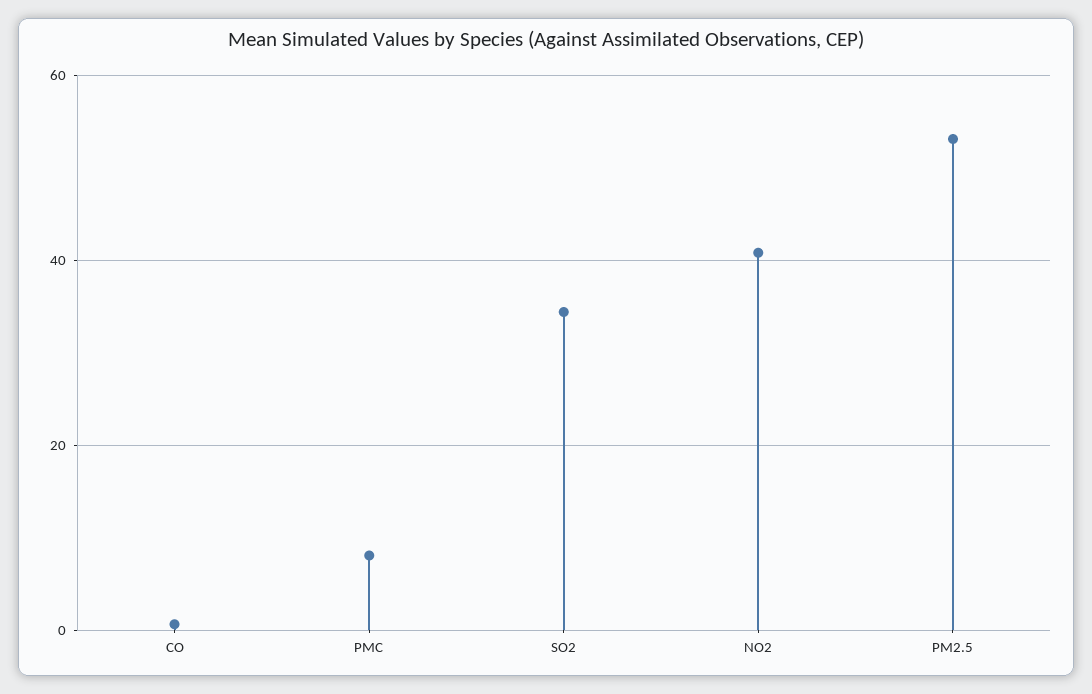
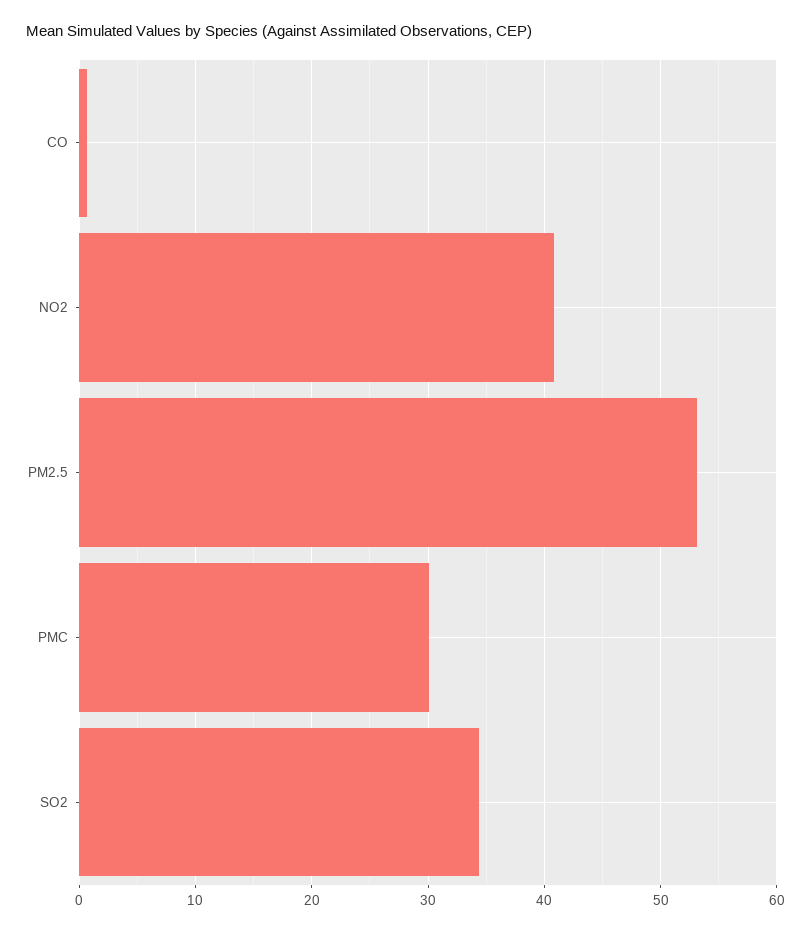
PMC: 8 -> 30

